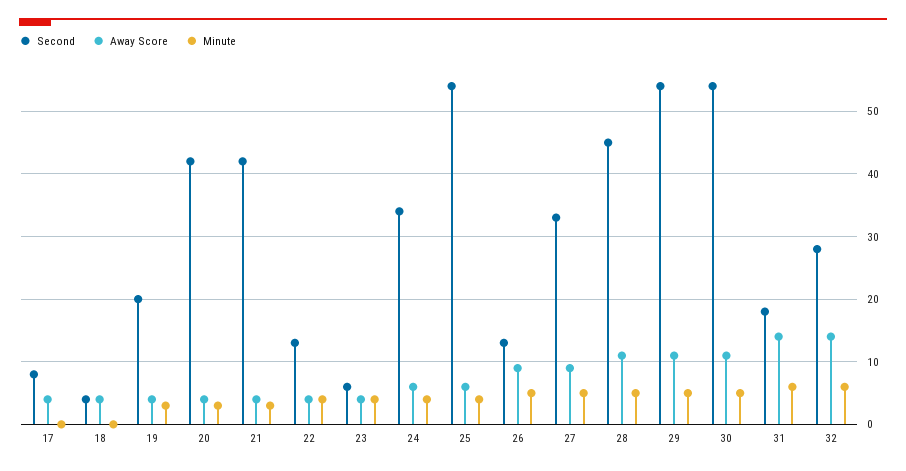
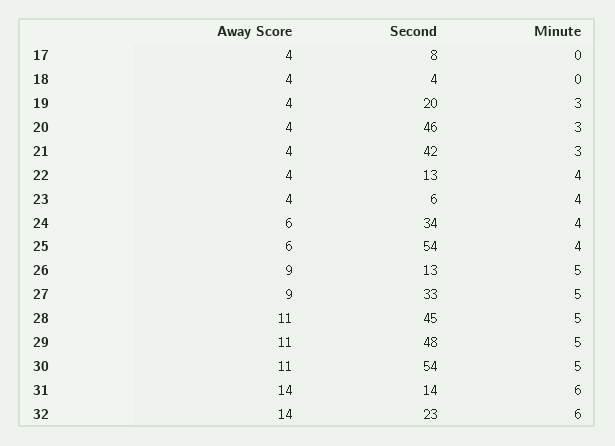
Second, 20: 42 -> 46
Second, 29: 54 -> 48
Second, 31: 18 -> 14
Second, 32: 28 -> 23

